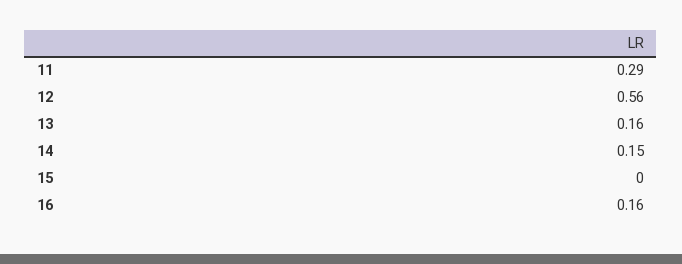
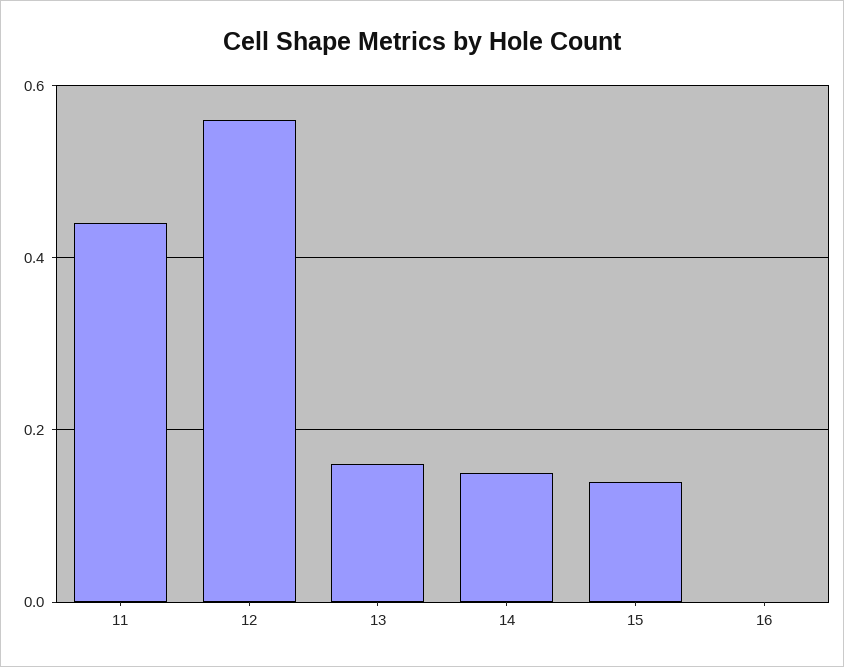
11: 0.29 -> 0.45
15: 0 -> 0.15
16: 0.16 -> 0

